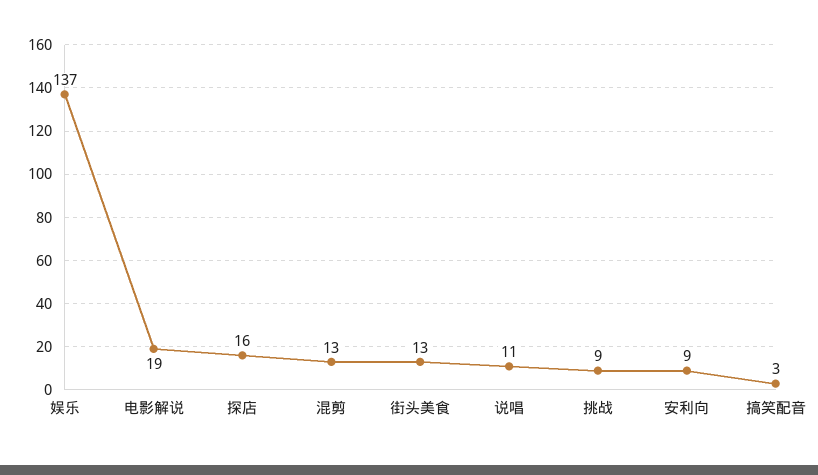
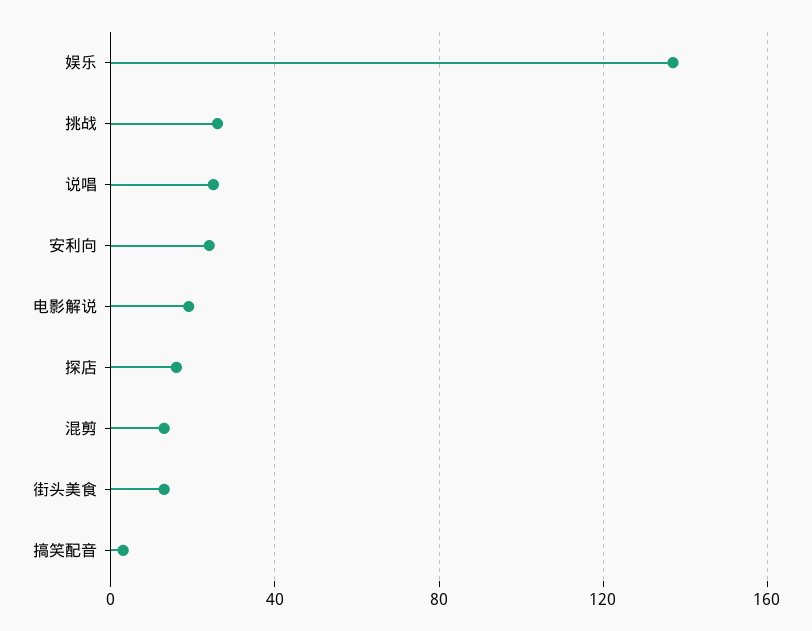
说唱: 11 -> 25
挑战: 9 -> 25
安利向: 9 -> 25

